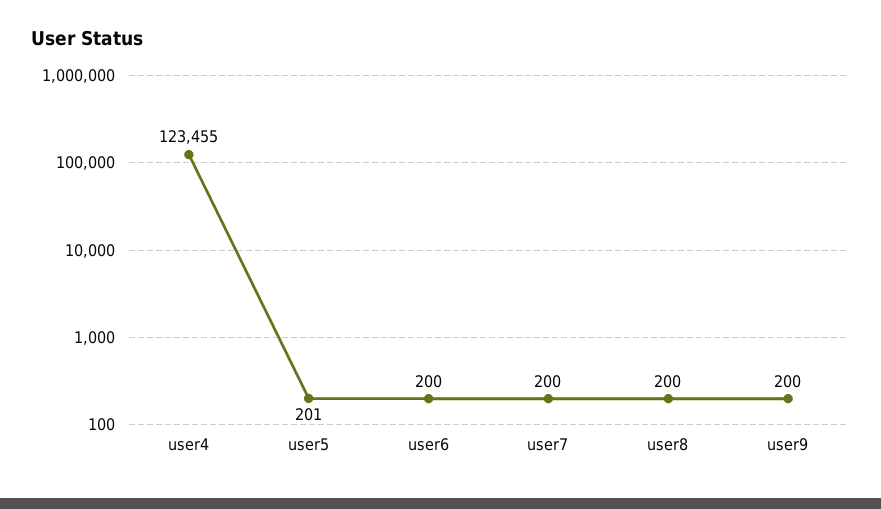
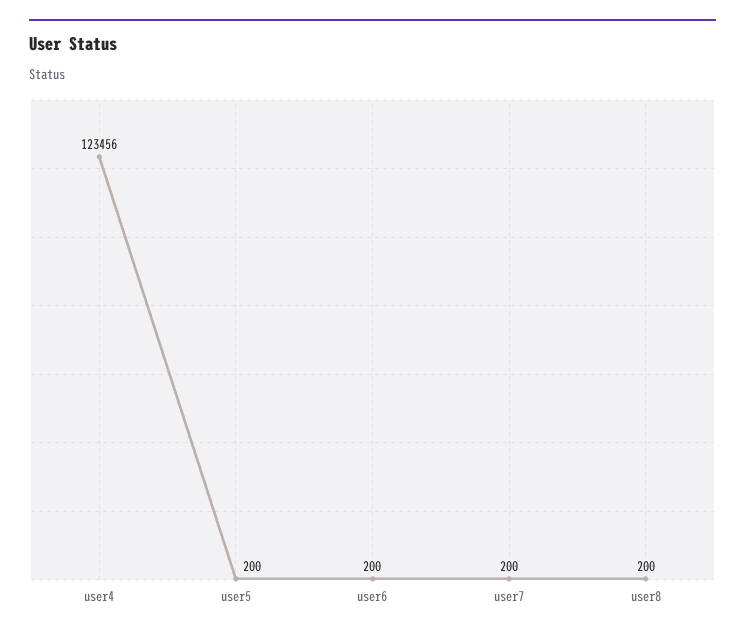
user4: 123455 -> 123456
user5: 201 -> 200
user9: 200 -> none

